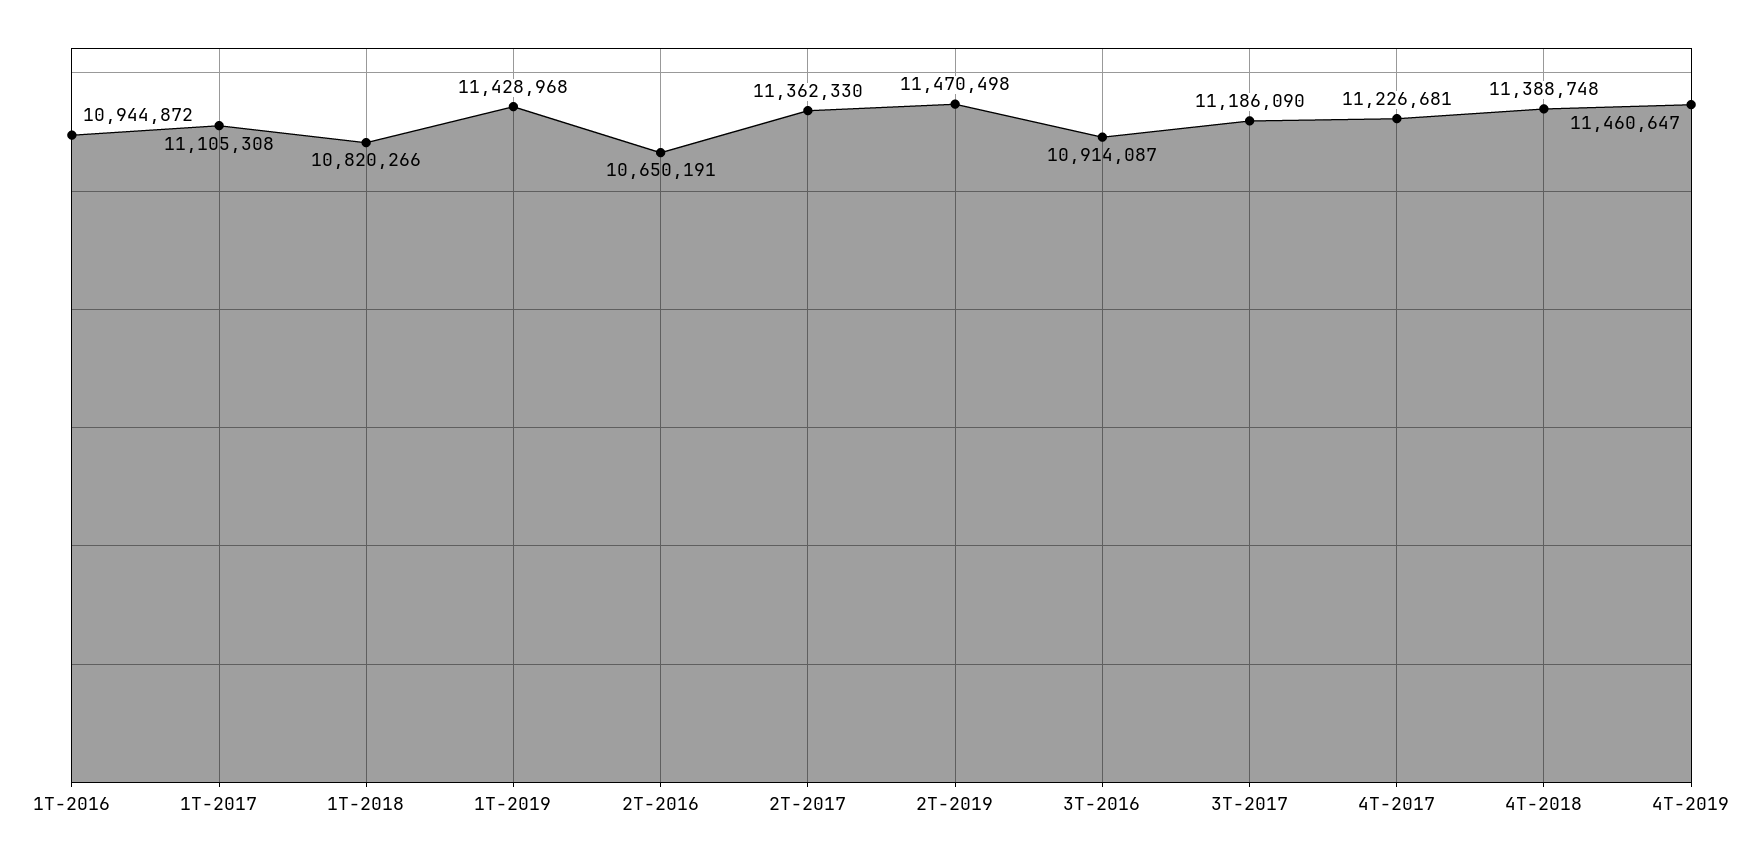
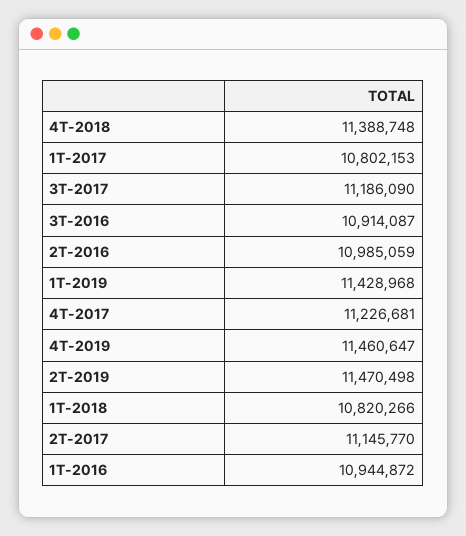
1T-2017: 11105308 -> 10802153
2T-2016: 10650191 -> 10985059
2T-2017: 11362330 -> 11145770

